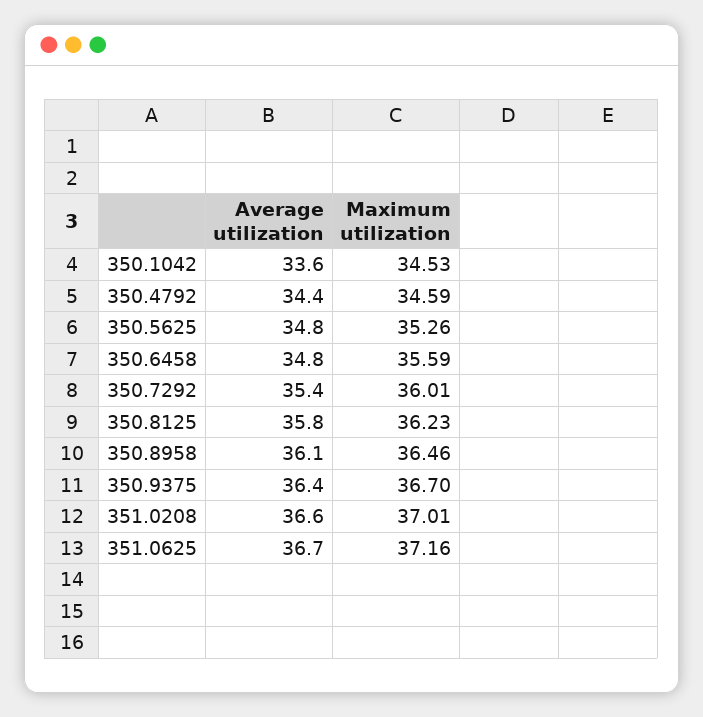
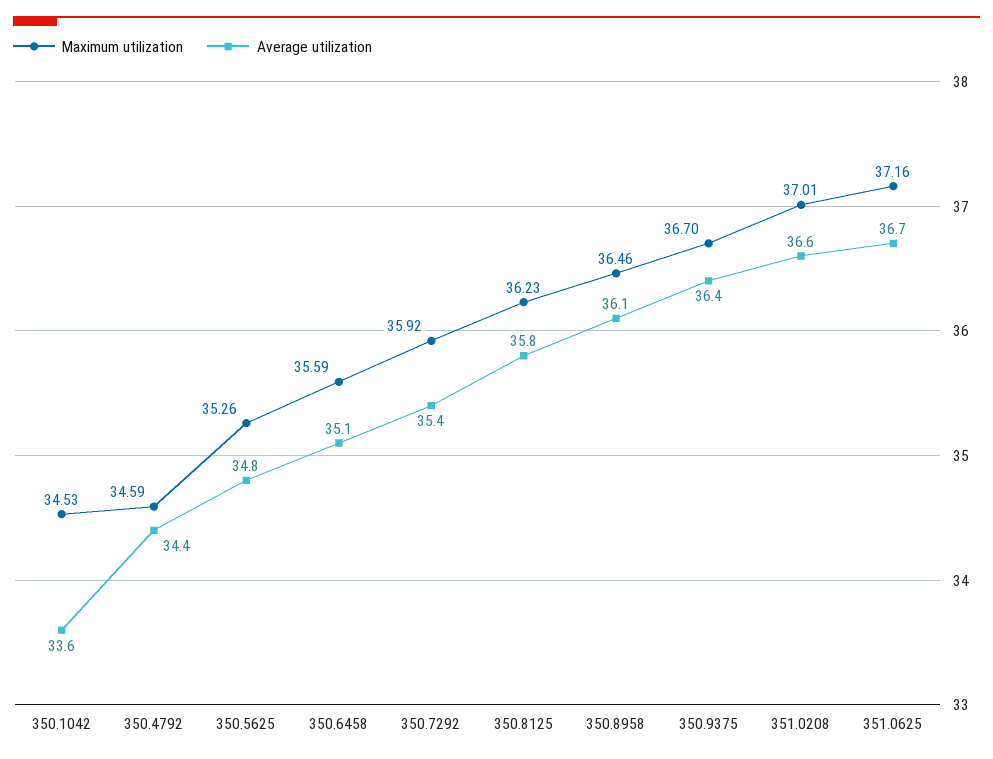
Average utilization, 350.6458: 34.8 -> 35.1
Maximum utilization, 350.7292: 36.01 -> 35.92

